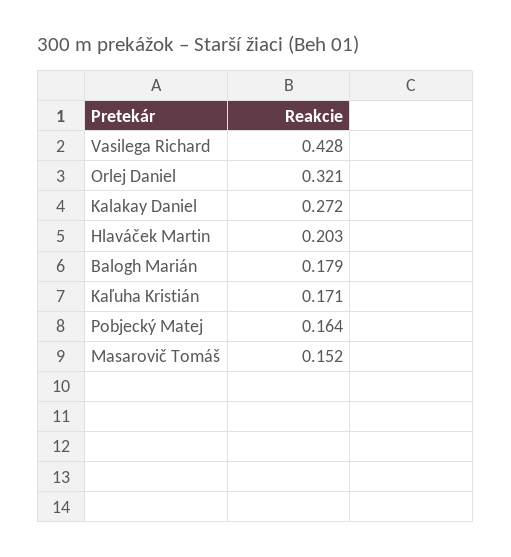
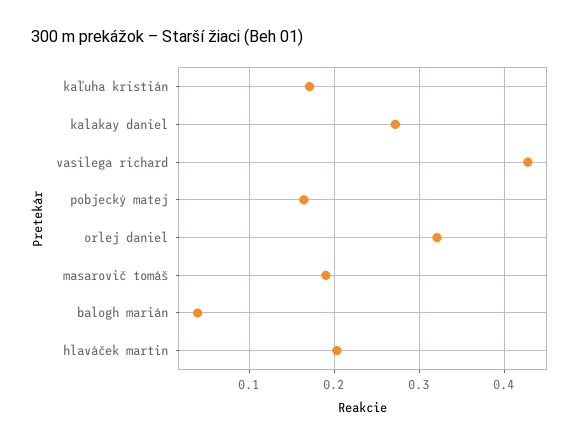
Balogh Marián: 0.179 -> 0.04
Masarovič Tomáš: 0.152 -> 0.19

